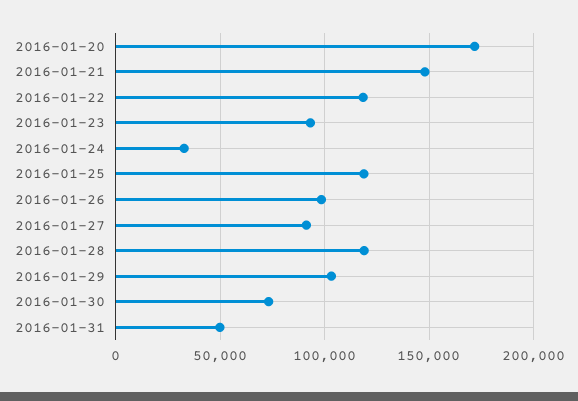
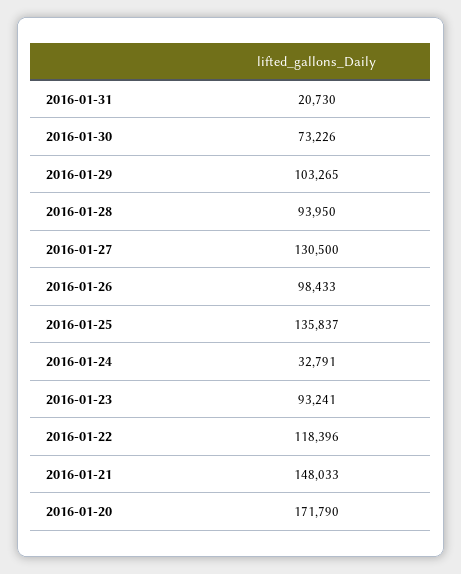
2016-01-25: 120000 -> 135837
2016-01-27: 90000 -> 130500
2016-01-28: 120000 -> 93950
2016-01-31: 50000 -> 20730

